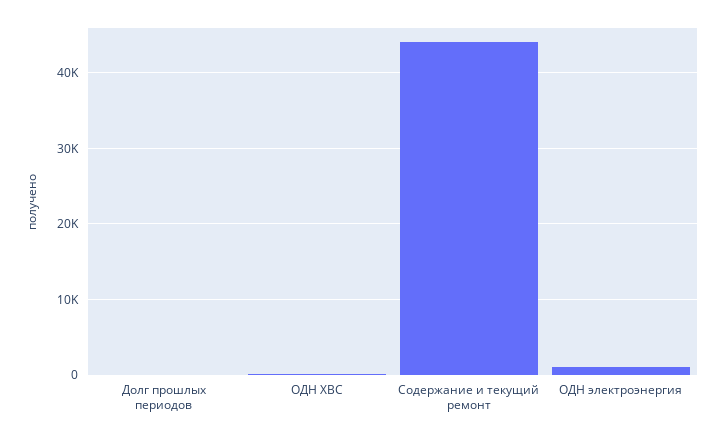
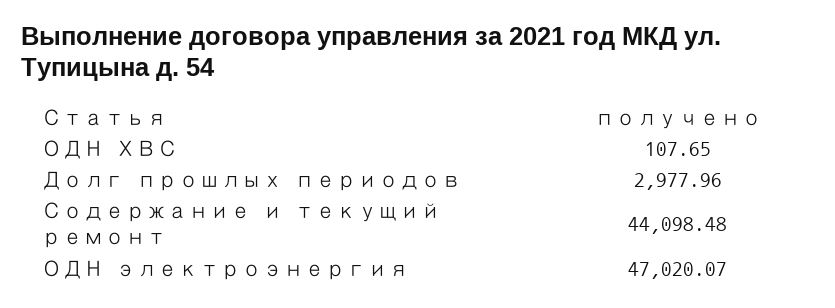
Долг прошлых периодов: 0 -> 2977.96
ОДН электроэнергия: 1000 -> 47020.07

